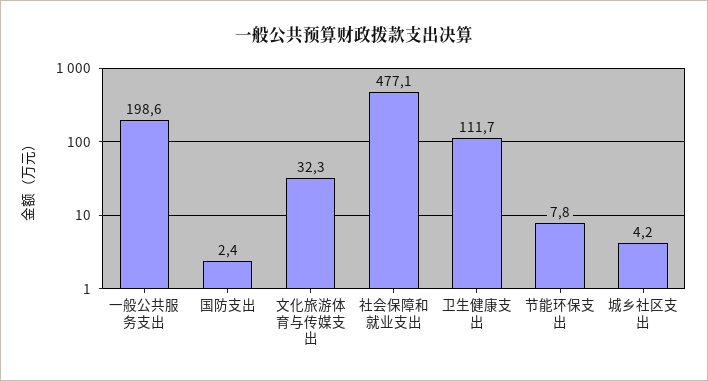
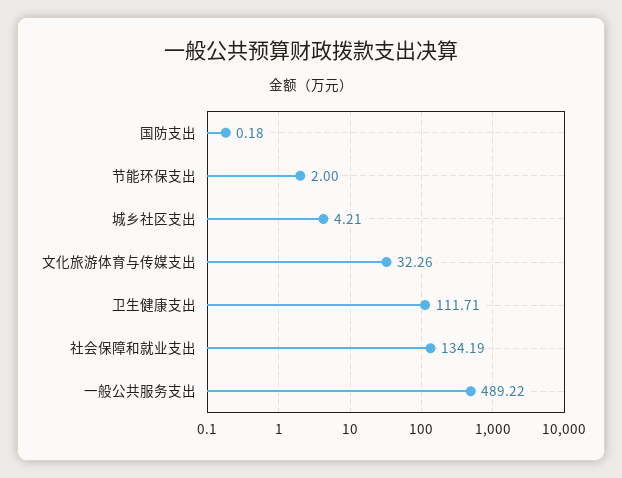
一般公共服务支出: 198.6 -> 489.22
国防支出: 2.4 -> 0.18
社会保障和就业支出: 477.1 -> 134.19
节能环保支出: 7.8 -> 2

